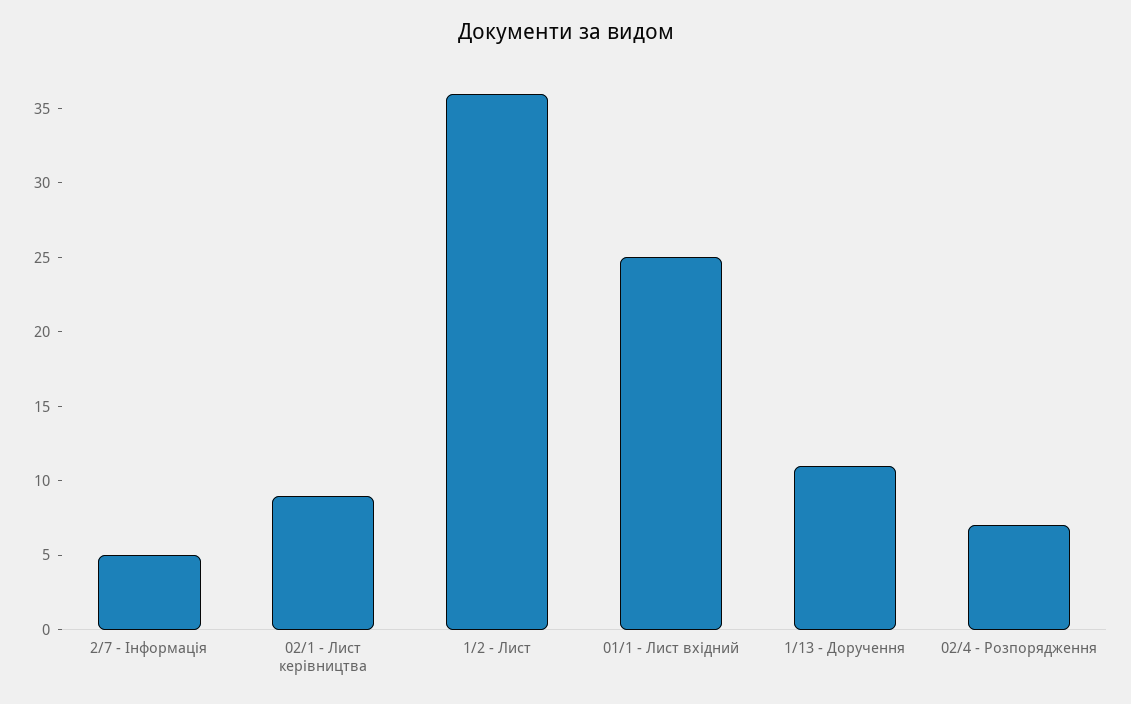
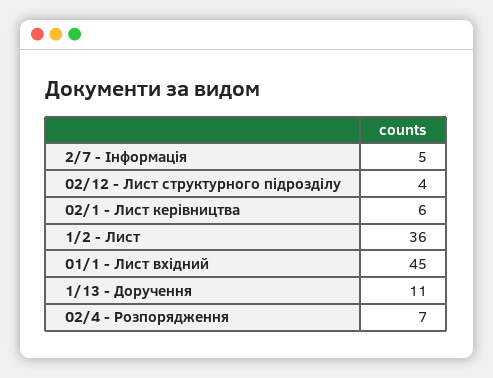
02/1 - Лист керівництва: 9 -> 6
01/1 - Лист вхідний: 25 -> 45
02/12 - Лист структурного підрозділу: none -> 4

